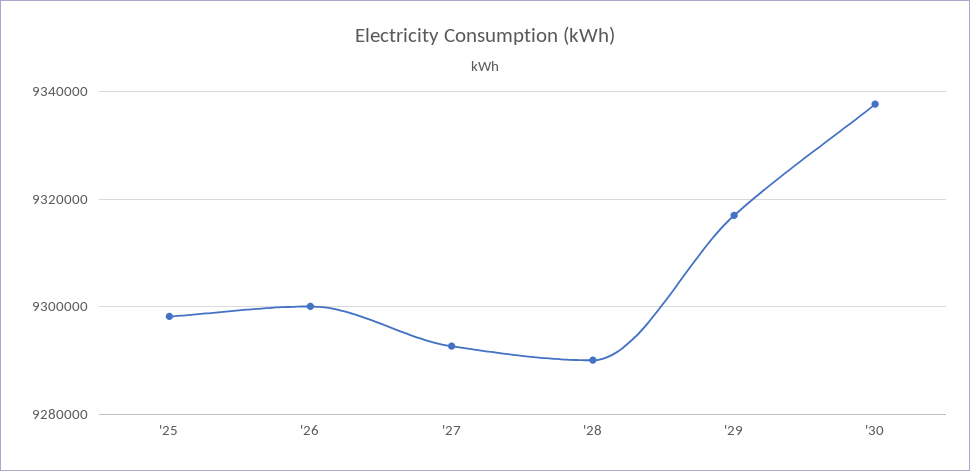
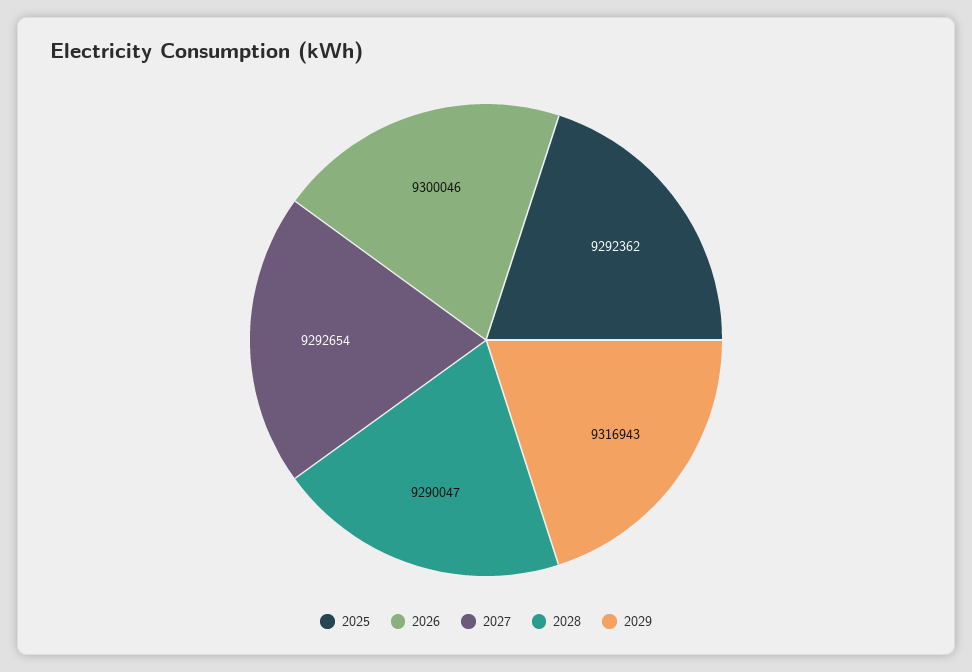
'25: 9298000 -> 9292362
'30: 9338000 -> none

